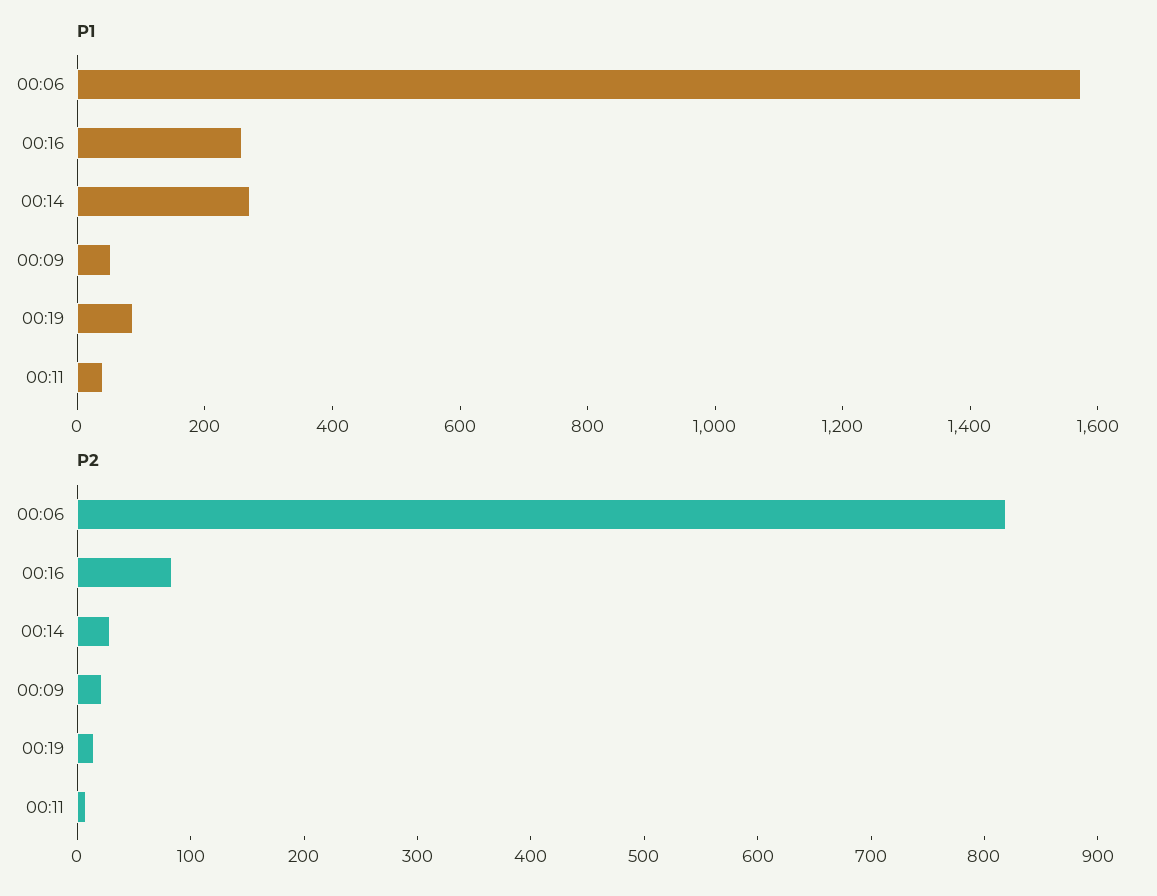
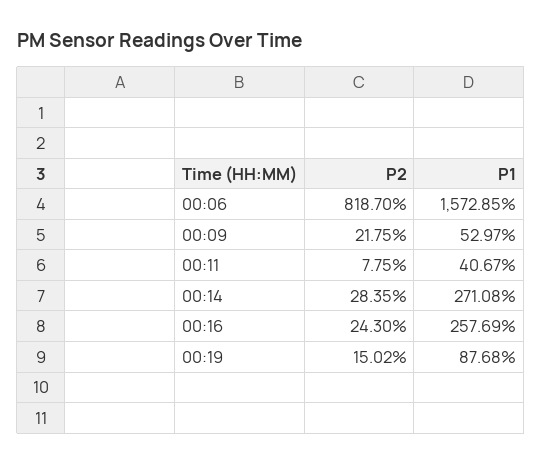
P2, 00:16: 80 -> 24.3

